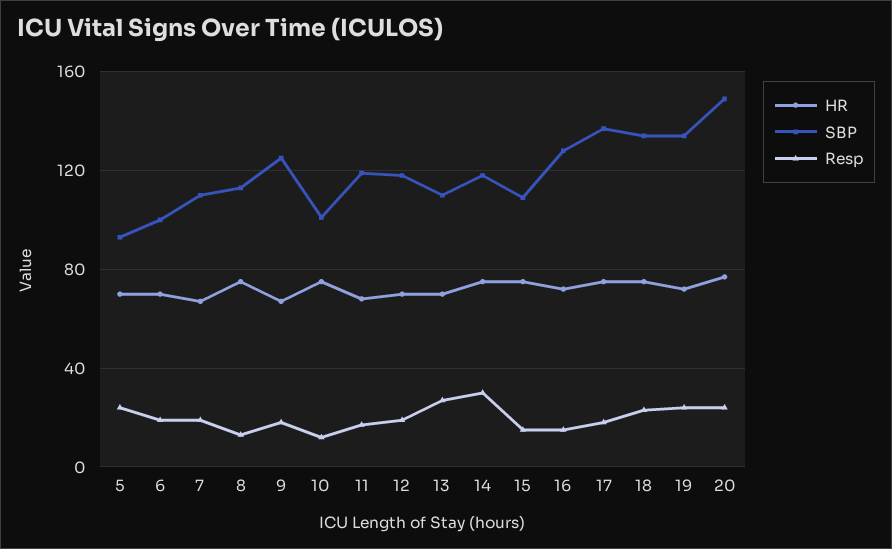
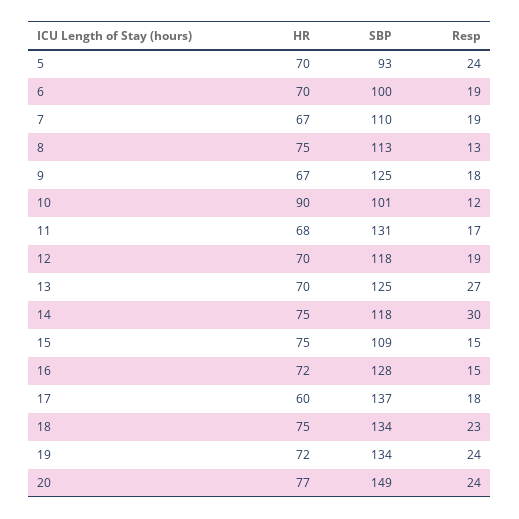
HR, 10: 75 -> 90
SBP, 11: 120 -> 131
SBP, 13: 110 -> 125
HR, 17: 75 -> 60

